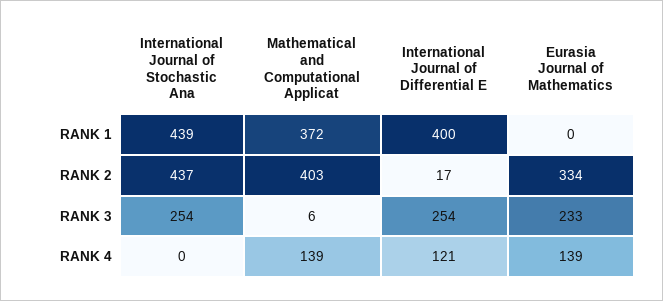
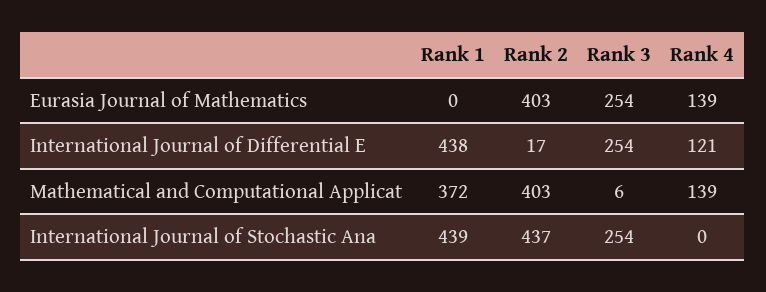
International Journal of Differential E, RANK 1: 400 -> 438
Eurasia Journal of Mathematics, RANK 2: 334 -> 403
Eurasia Journal of Mathematics, RANK 3: 233 -> 254

